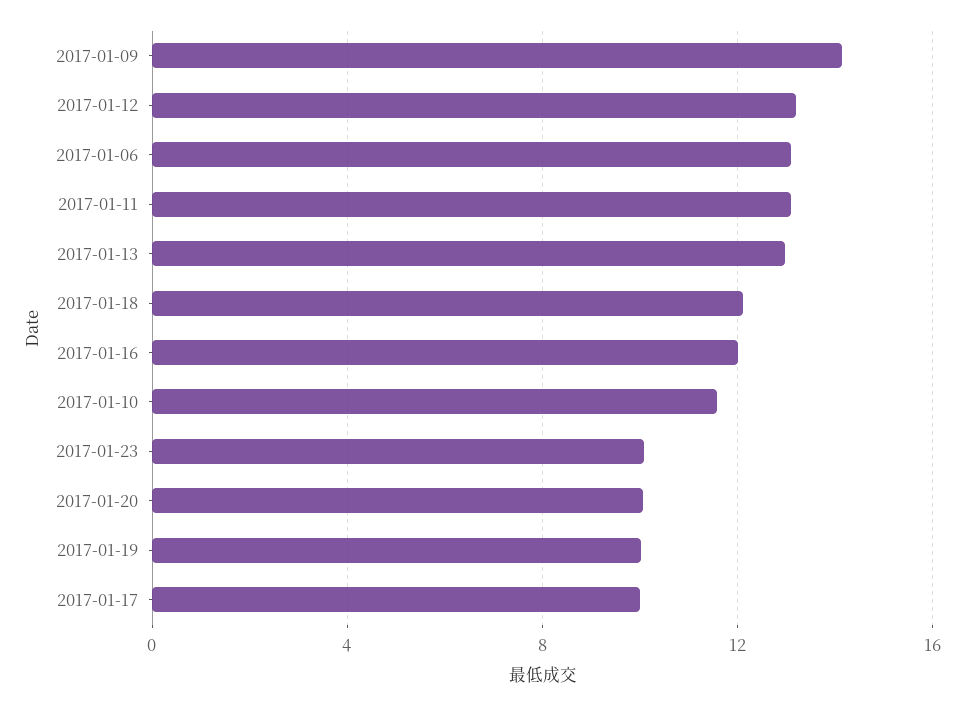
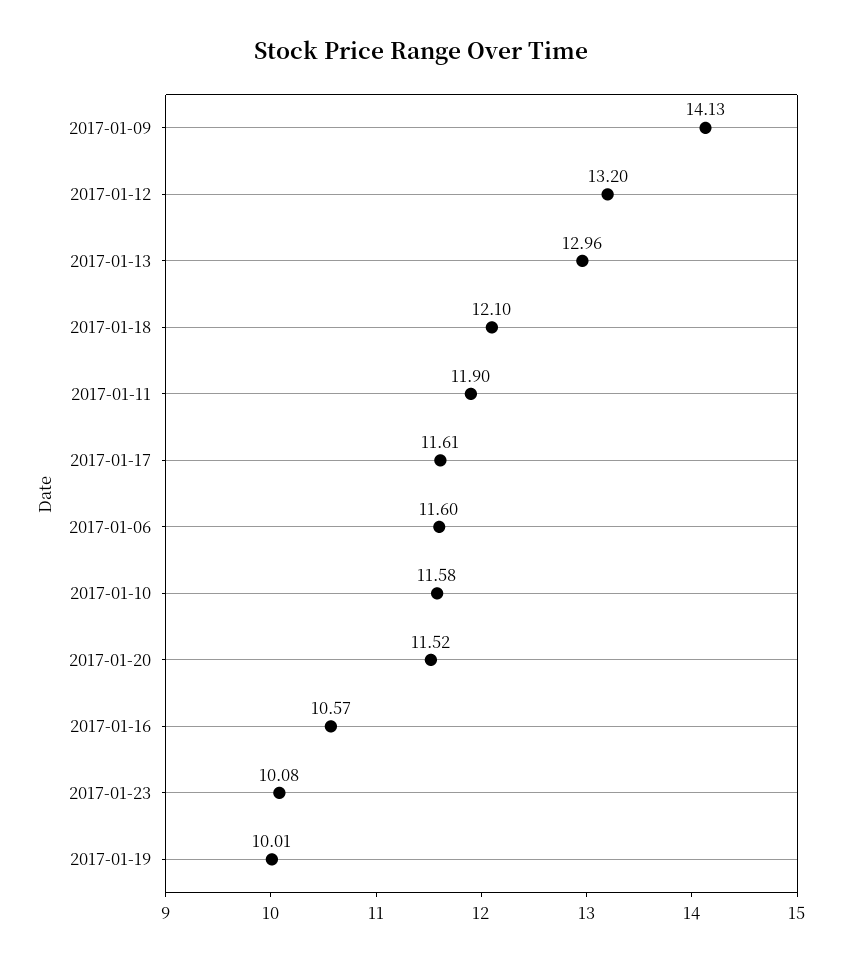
2017-01-06: 13 -> 11.6
2017-01-11: 13 -> 11.9
2017-01-16: 12 -> 10.57
2017-01-20: 10 -> 11.52
2017-01-17: 10 -> 11.61

